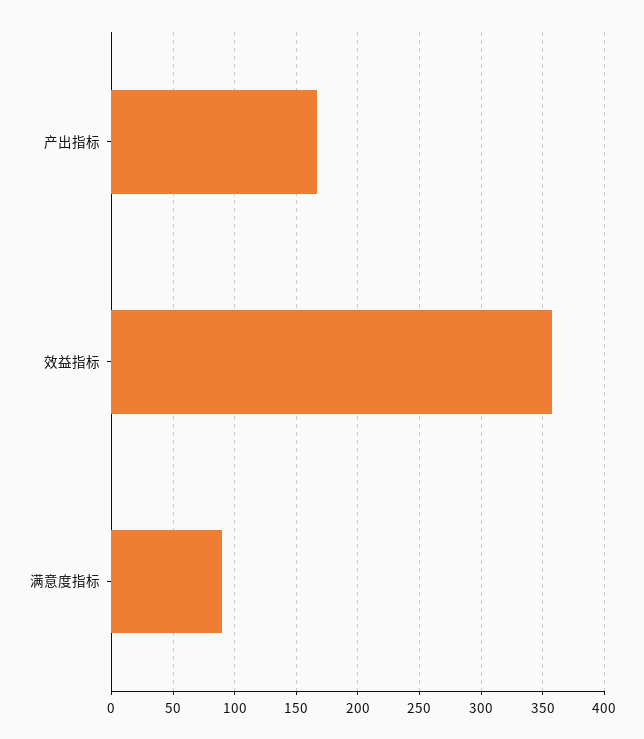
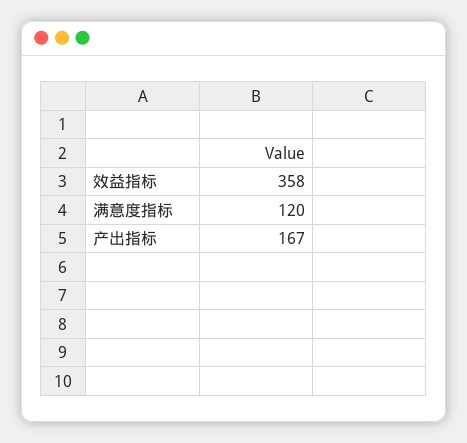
满意度指标: 90 -> 120

